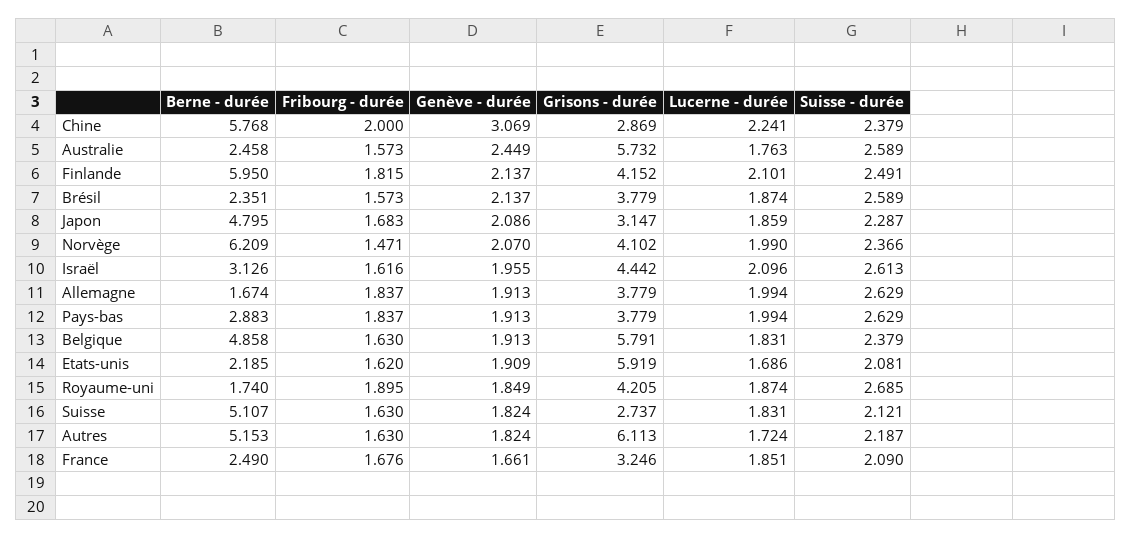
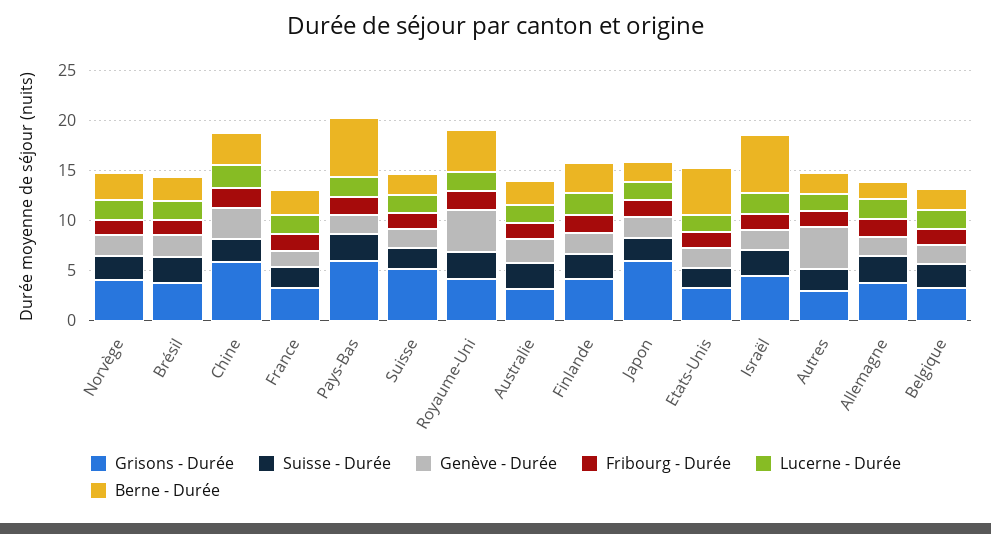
Berne - durée, Chine: 5.768 -> 3
Grisons - durée, Chine: 2.869 -> 6
Grisons - durée, Australie: 5.732 -> 3
Berne - durée, Finlande: 5.95 -> 3
Berne - durée, Japon: 4.795 -> 2
Grisons - durée, Japon: 3.147 -> 6
Berne - durée, Norvège: 6.209 -> 3
Berne - durée, Israël: 3.126 -> 6
Berne - durée, Pays-bas: 2.883 -> 6
Grisons - durée, Pays-bas: 3.779 -> 6
Berne - durée, Belgique: 4.858 -> 2
Grisons - durée, Belgique: 5.791 -> 3
Berne - durée, Etats-unis: 2.185 -> 5
Grisons - durée, Etats-unis: 5.919 -> 3
Berne - durée, Royaume-uni: 1.74 -> 4
Genève - durée, Royaume-uni: 1.849 -> 4
Berne - durée, Suisse: 5.107 -> 2
Grisons - durée, Suisse: 2.737 -> 5
Berne - durée, Autres: 5.153 -> 2
Genève - durée, Autres: 1.824 -> 4
Grisons - durée, Autres: 6.113 -> 3

